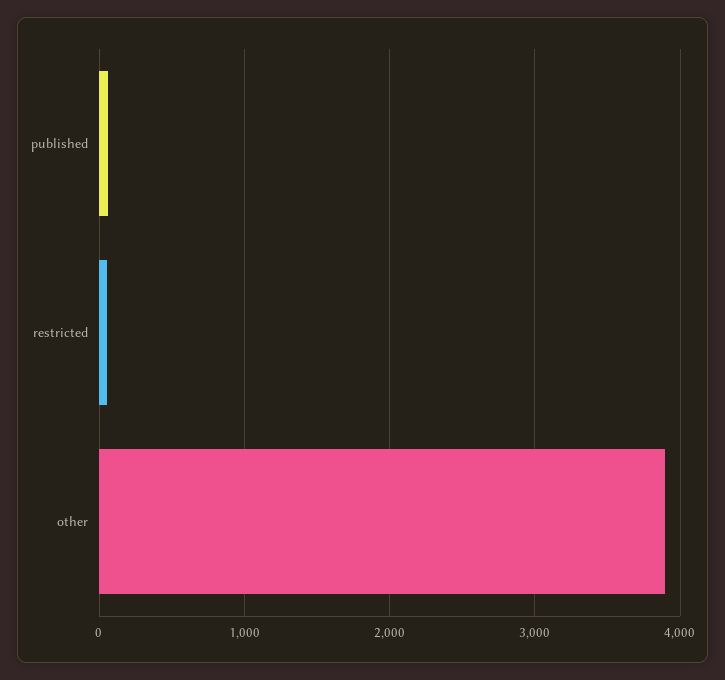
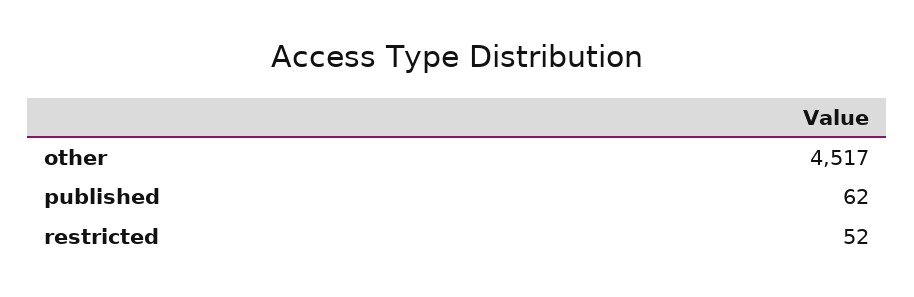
other: 3900 -> 4517

